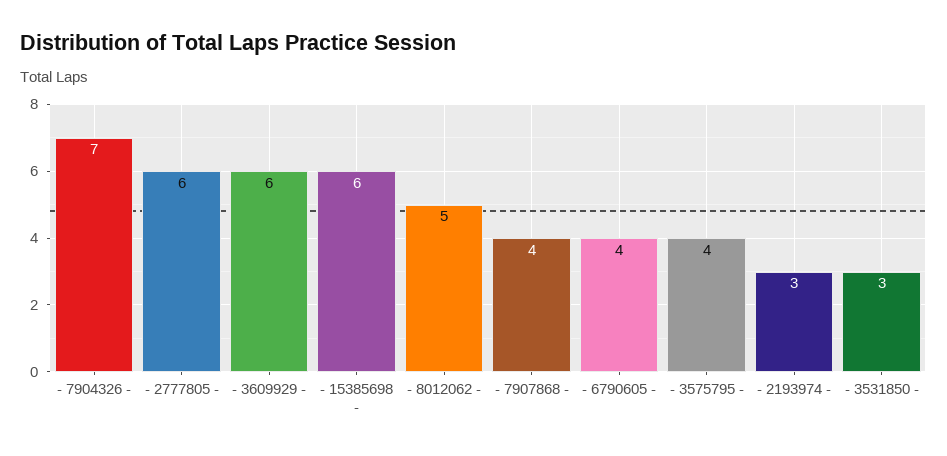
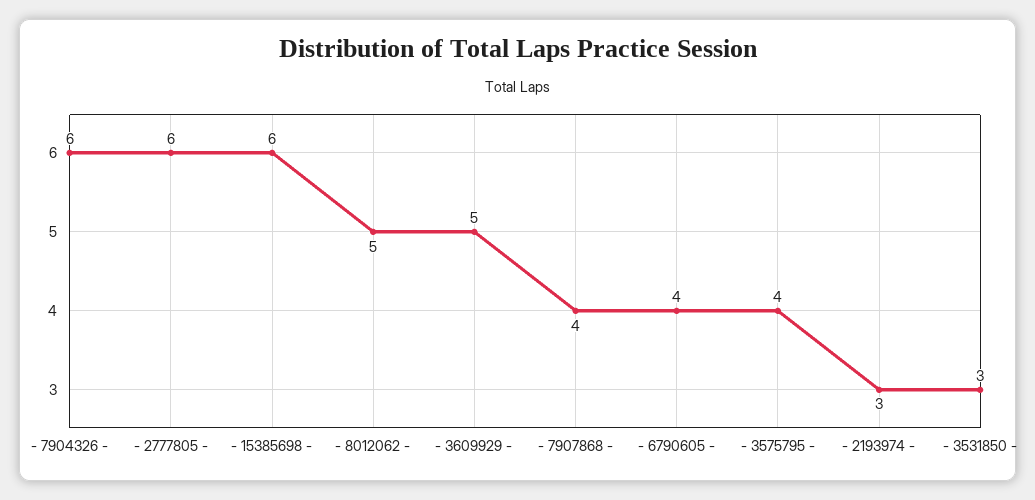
- 7904326 -: 7 -> 6
- 3609929 -: 6 -> 5

